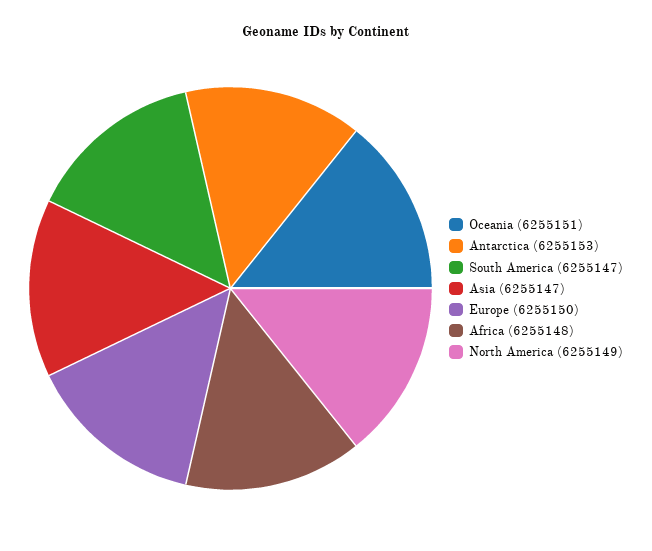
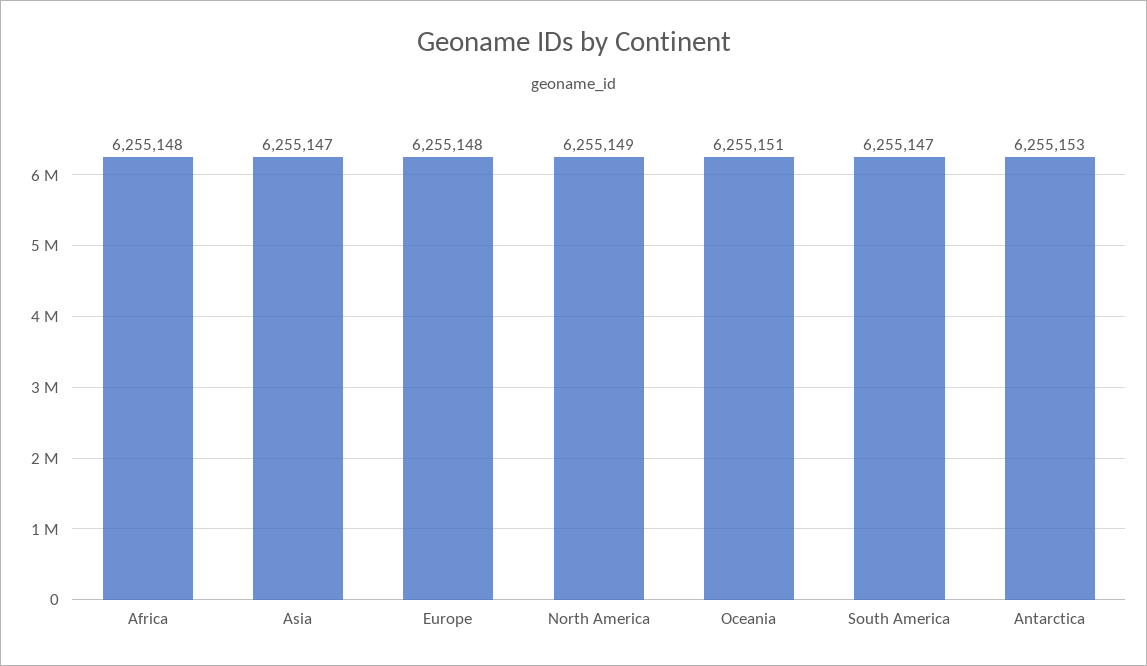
Europe: 6255150 -> 6255148

